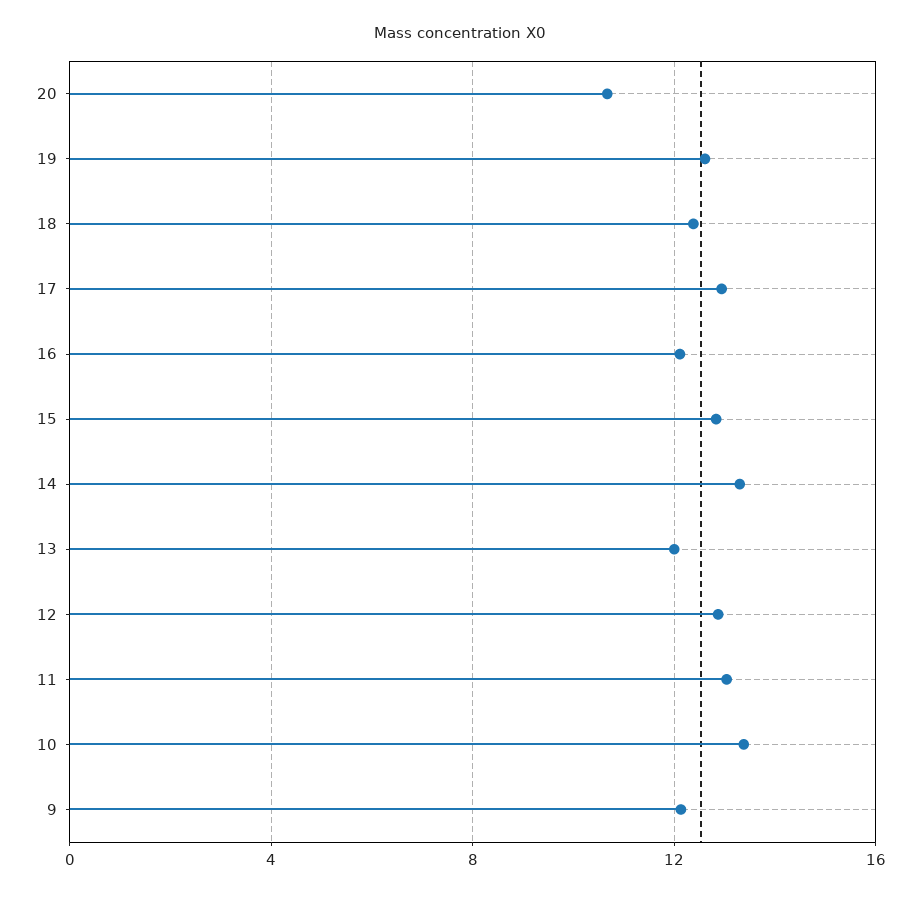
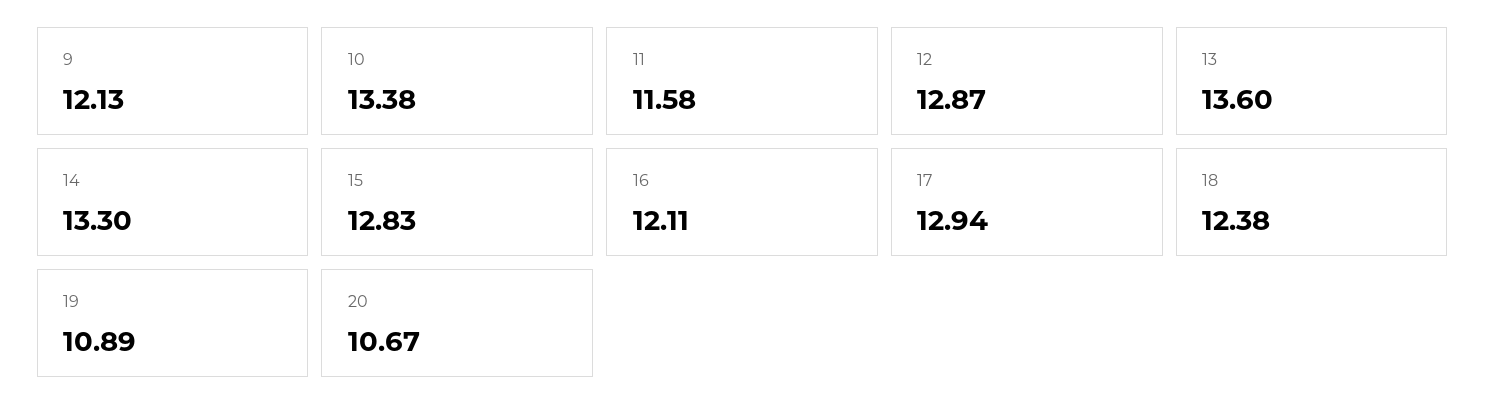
19: 12.5 -> 10.89
13: 12 -> 13.6
11: 13 -> 11.58

